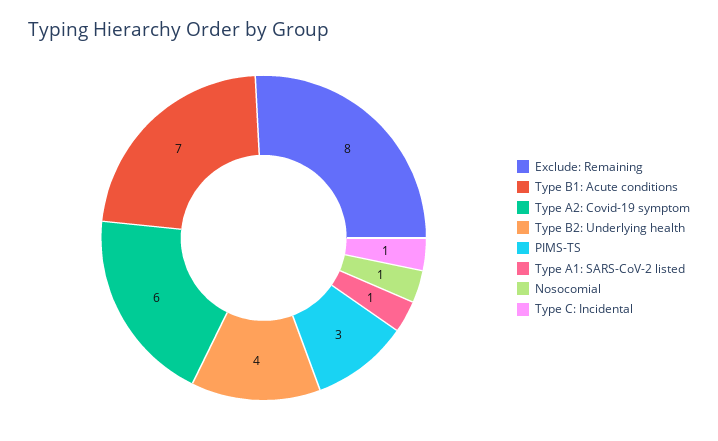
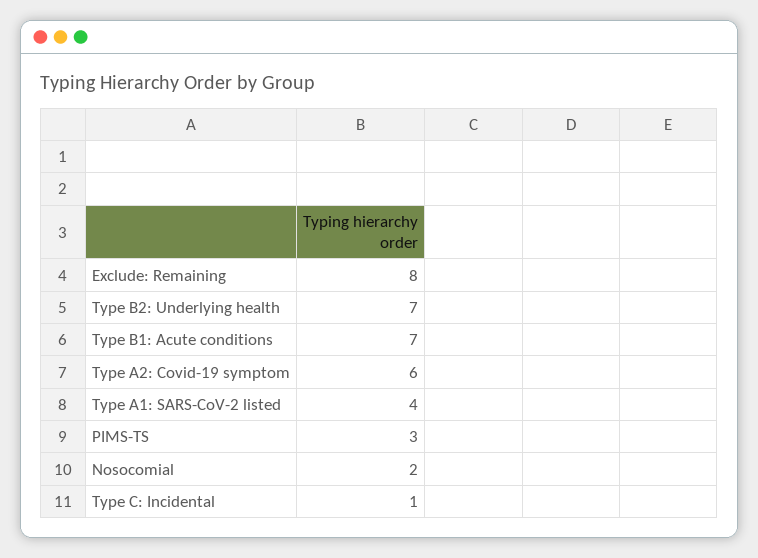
Type B2: Underlying health: 4 -> 7
Type A1: SARS-CoV-2 listed: 1 -> 4
Nosocomial: 1 -> 2

